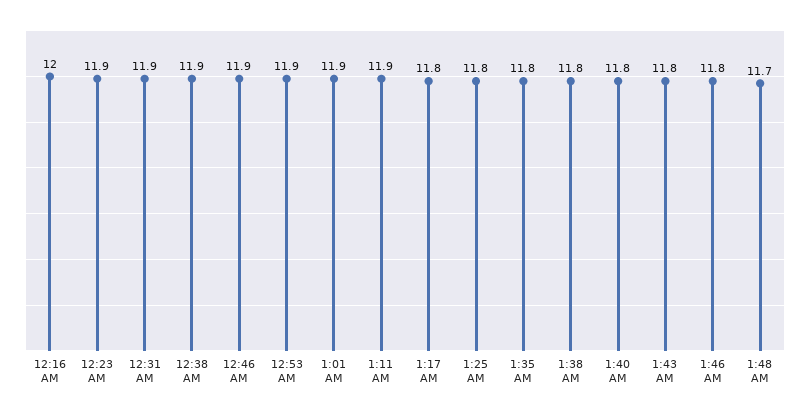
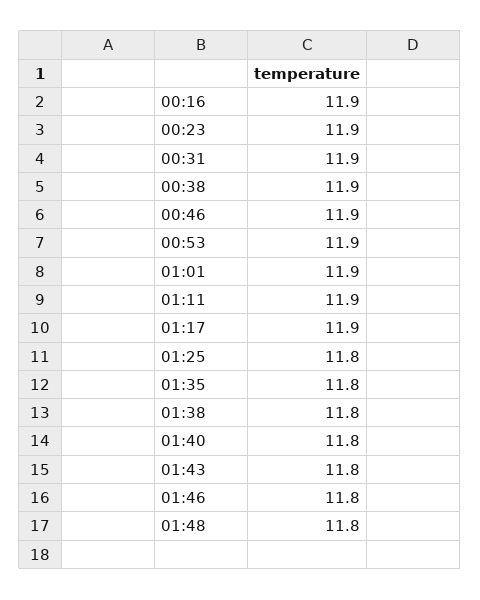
12:16 AM: 12 -> 11.9
1:17 AM: 11.8 -> 11.9
1:48 AM: 11.7 -> 11.8

